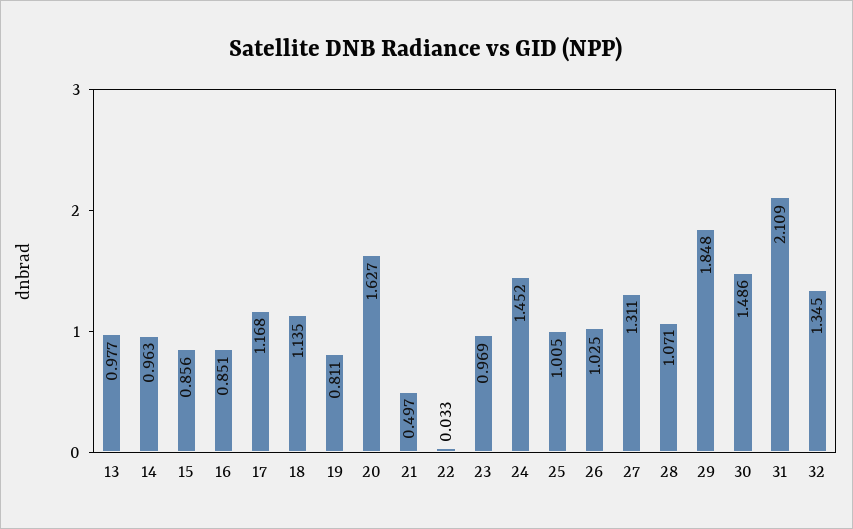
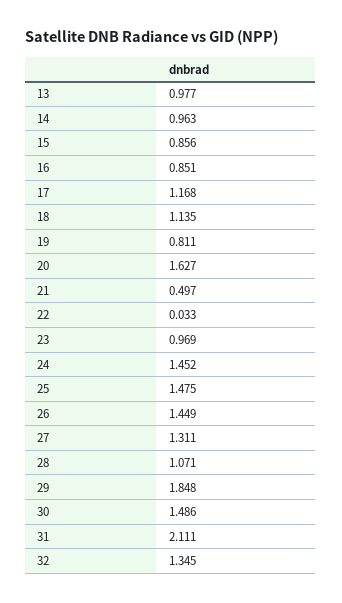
25: 1.005 -> 1.475
26: 1.025 -> 1.449
31: 2.109 -> 2.111

